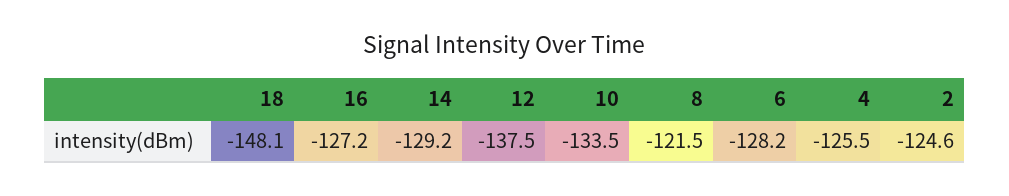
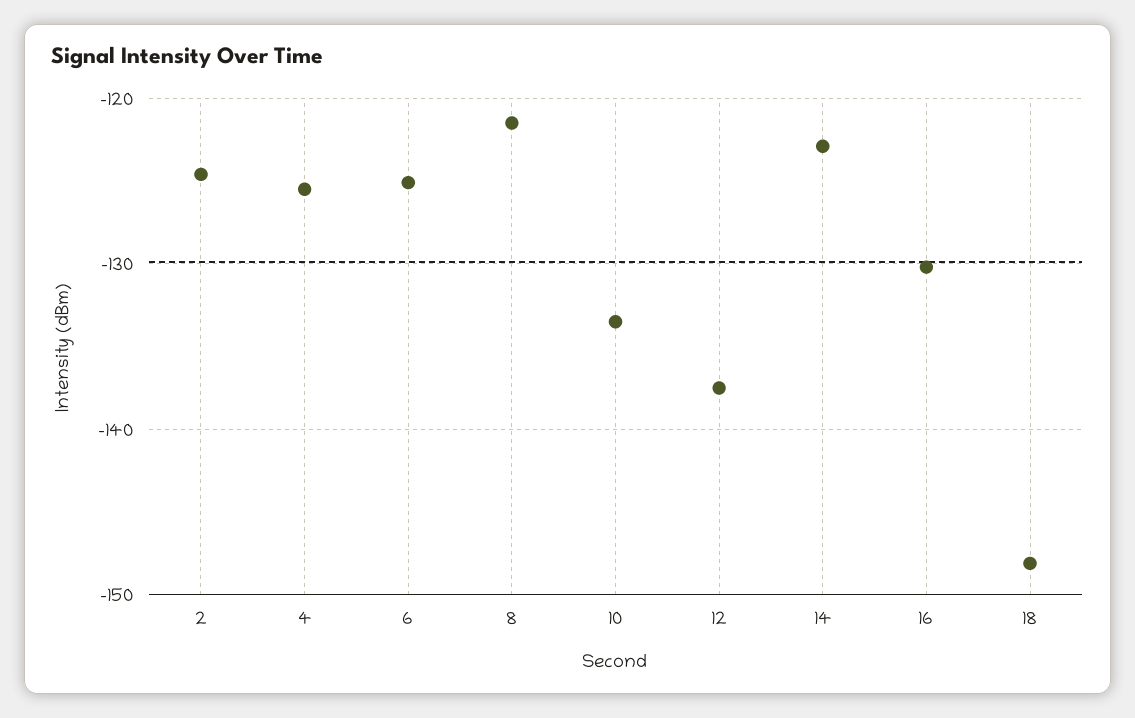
16: -127.2 -> -130
14: -129.2 -> -123
6: -128.2 -> -125

